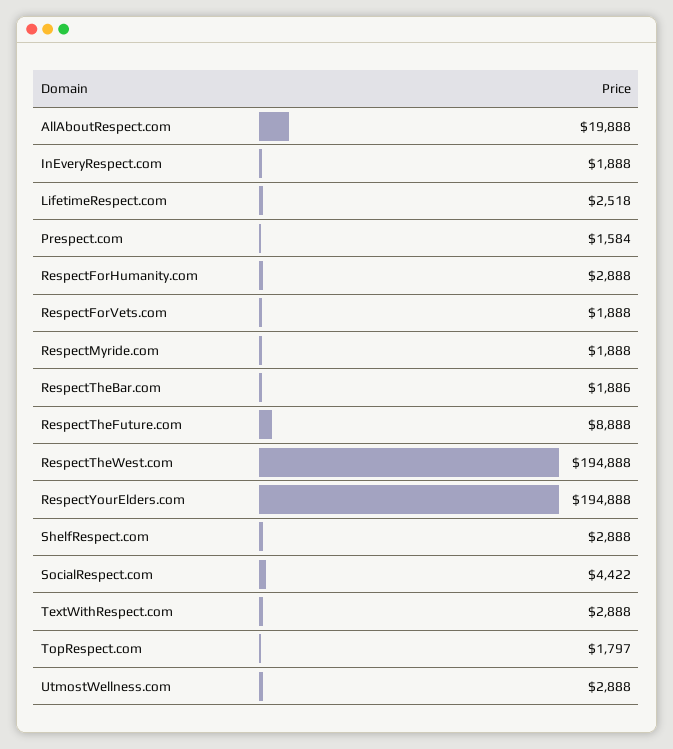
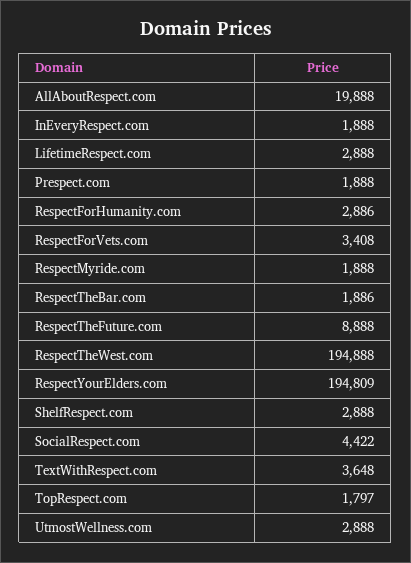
LifetimeRespect.com: 2518 -> 2888
Prespect.com: 1584 -> 1888
RespectForHumanity.com: 2888 -> 2886
RespectForVets.com: 1888 -> 3408
RespectYourElders.com: 194888 -> 194809
TextWithRespect.com: 2888 -> 3648

